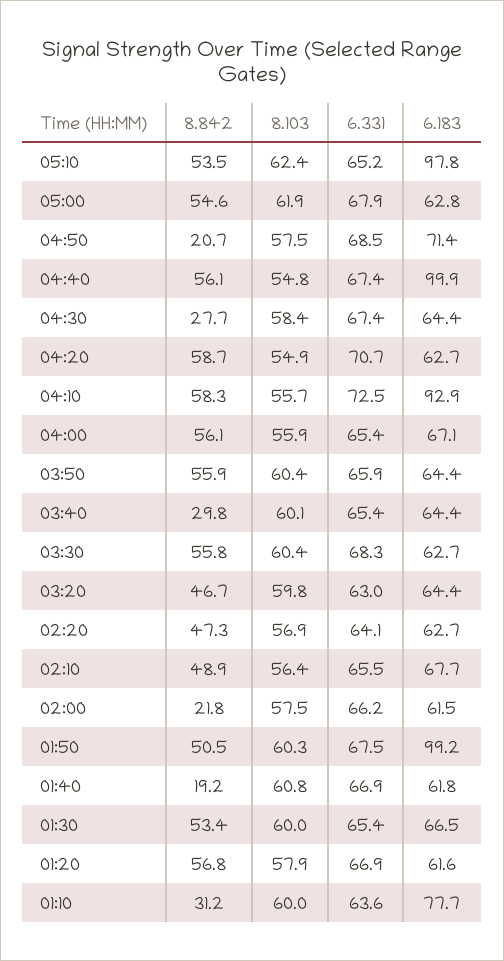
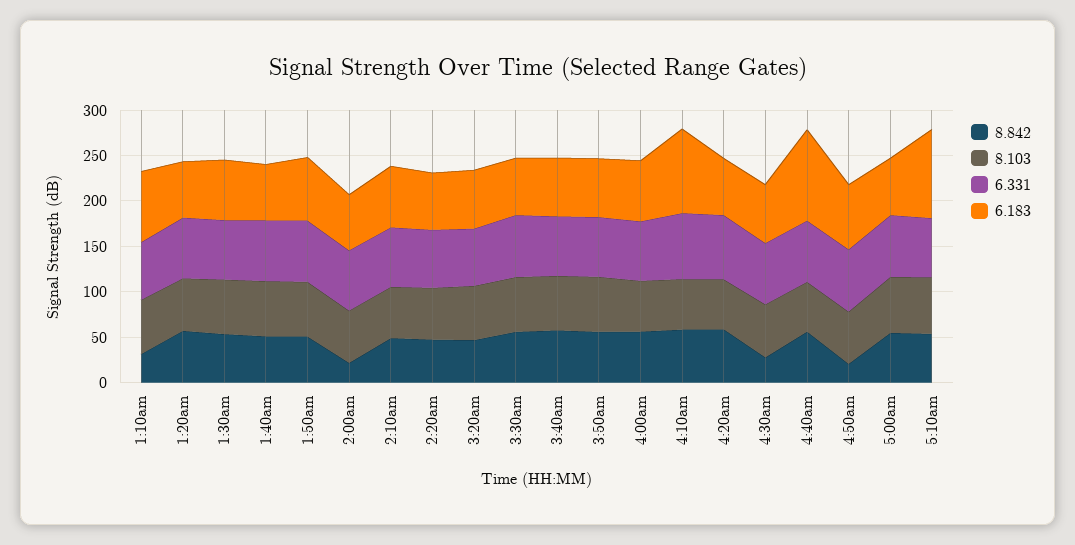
8.842, 03:40: 29.8 -> 60
6.183, 01:50: 99.2 -> 70
8.842, 01:40: 19.2 -> 50

